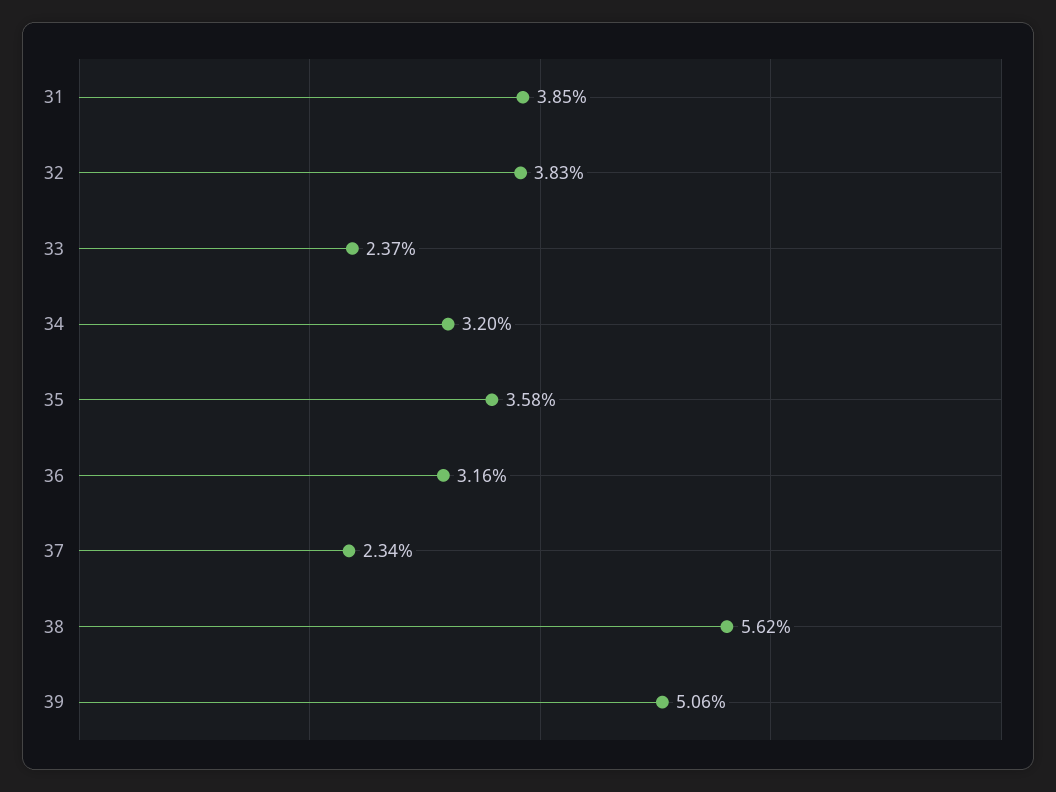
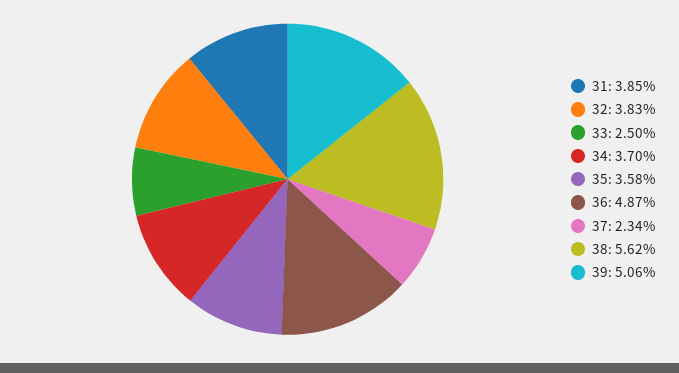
33: 2.37 -> 2.5
34: 3.2 -> 3.7
36: 3.16 -> 4.87

